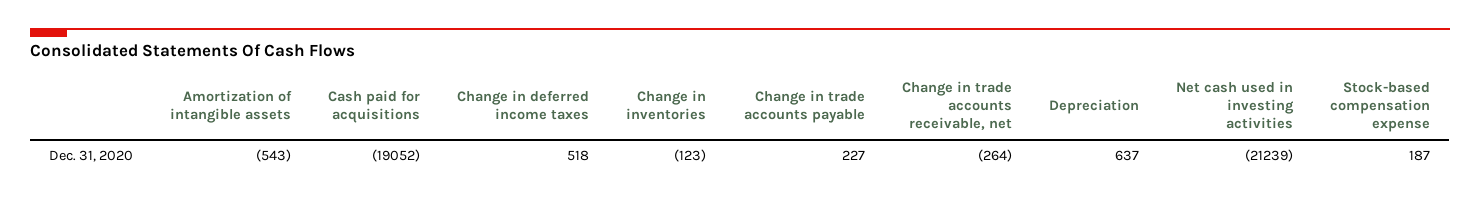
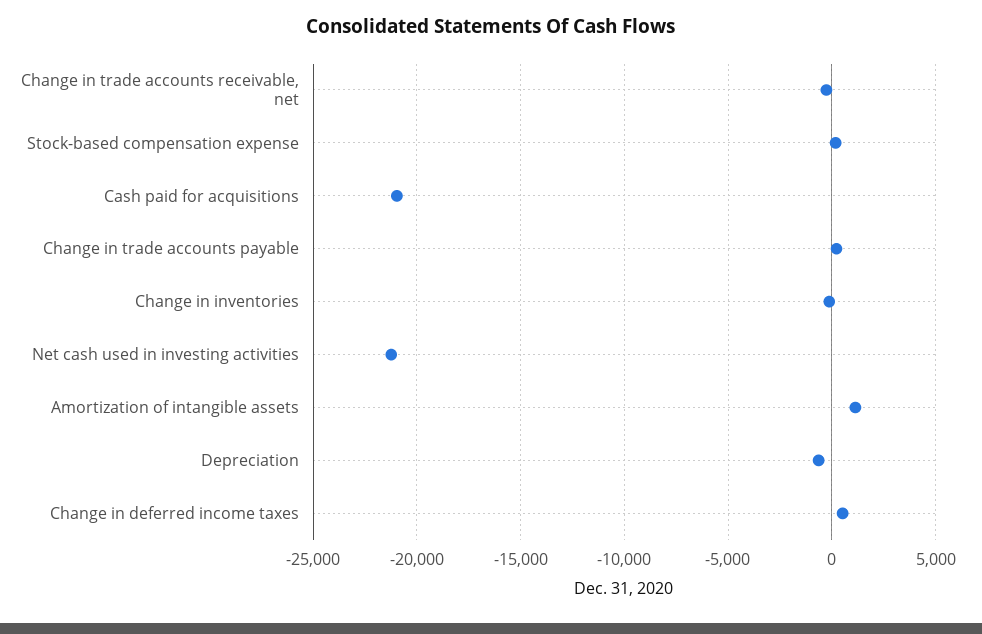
Amortization of intangible assets: -543 -> 1000
Cash paid for acquisitions: -19052 -> -21000
Depreciation: 637 -> -500

